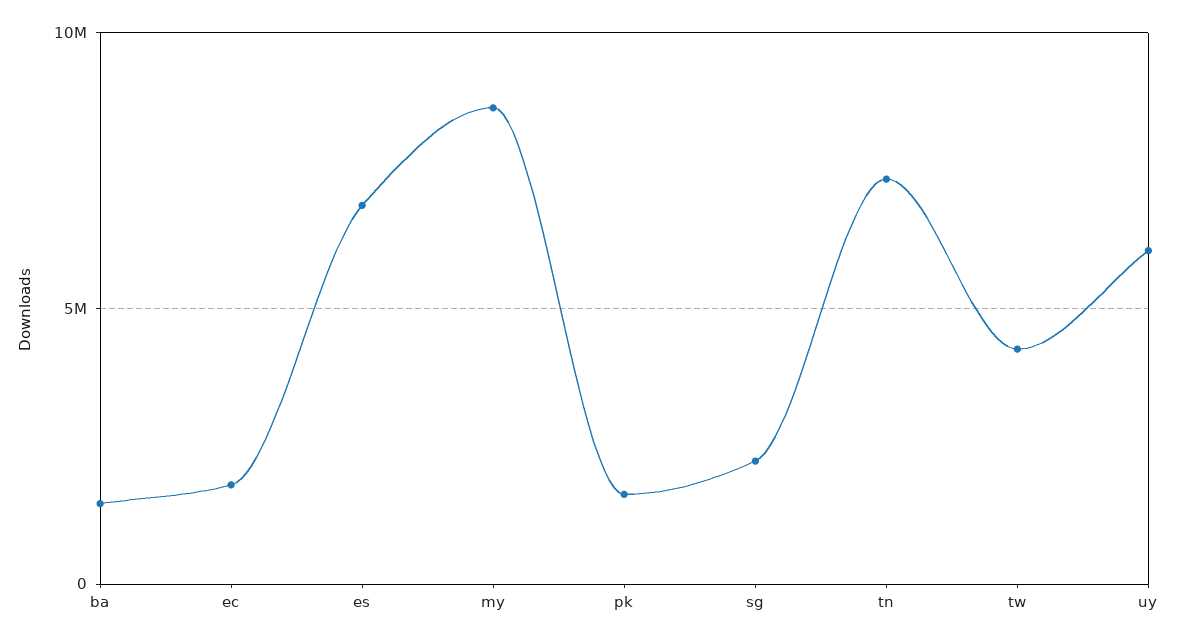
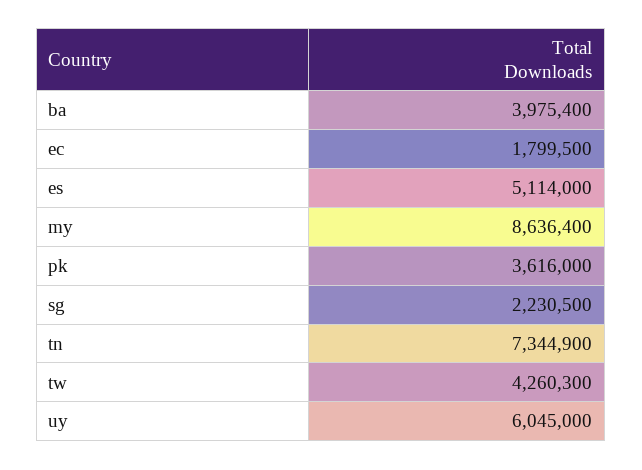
ba: 1500000 -> 3975400
es: 7000000 -> 5114000
pk: 1500000 -> 3616000

